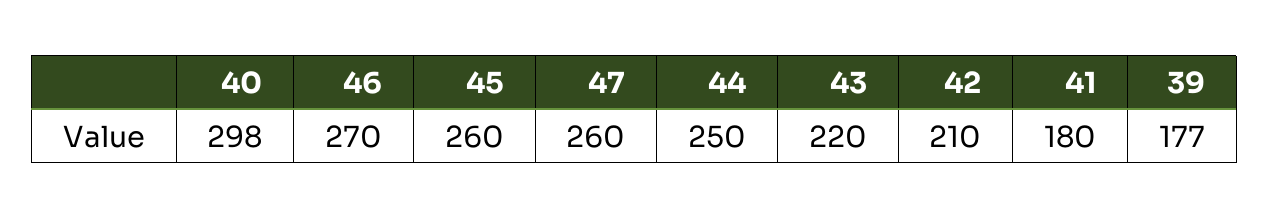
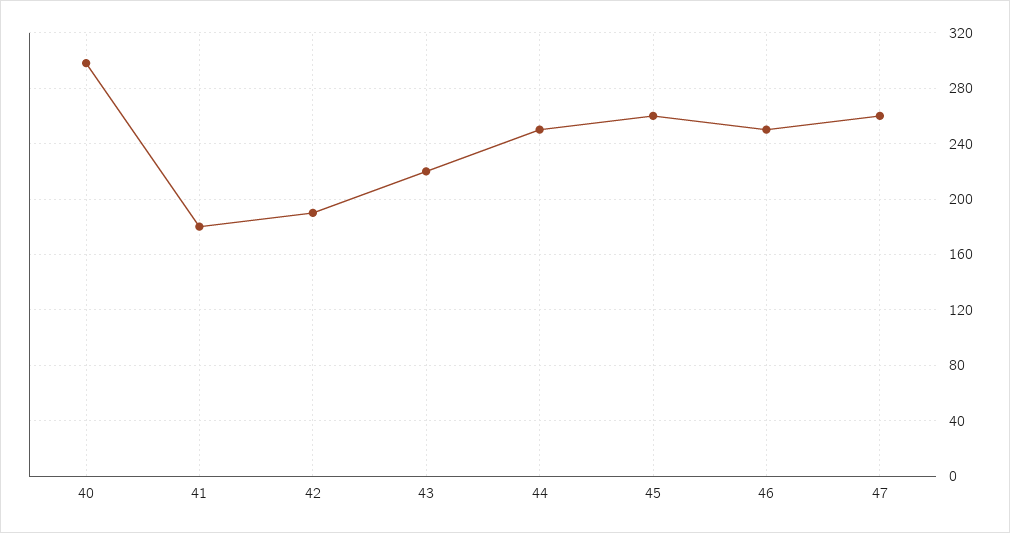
46: 270 -> 250
42: 210 -> 190
39: 177 -> none

